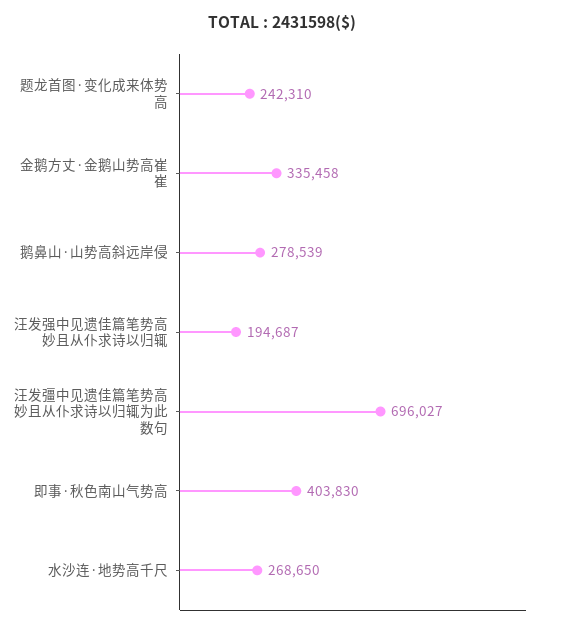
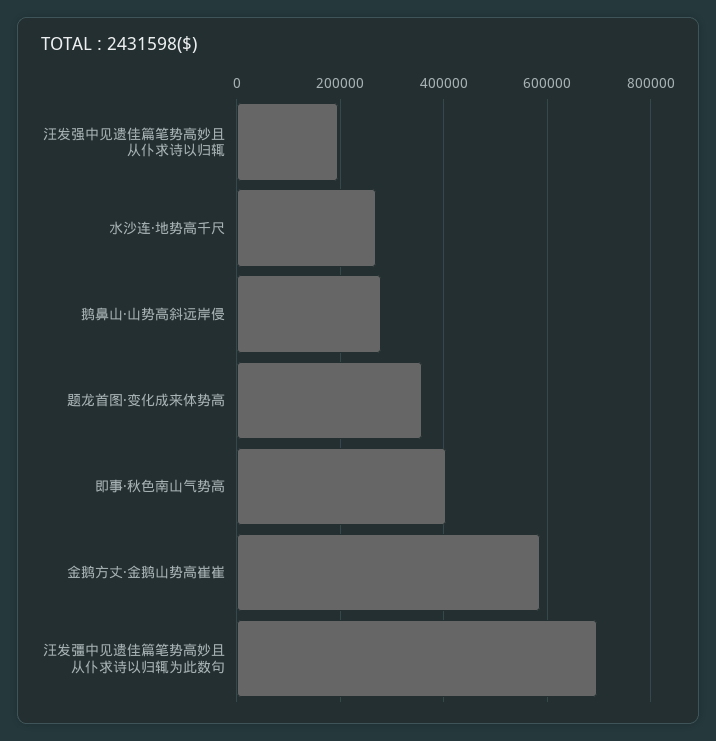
题龙首图·变化成来体势高: 242310 -> 360000
金鹅方丈·金鹅山势高崔崔: 335458 -> 580000

